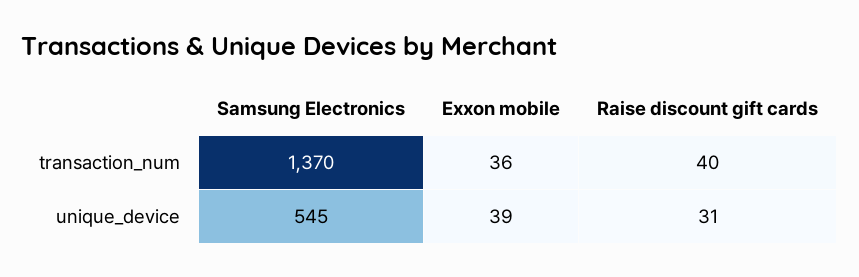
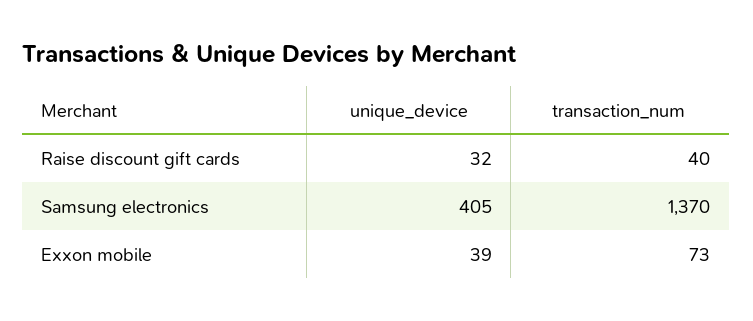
Exxon mobile, transaction_num: 36 -> 73
Samsung Electronics, unique_device: 545 -> 405
Raise discount gift cards, unique_device: 31 -> 32

